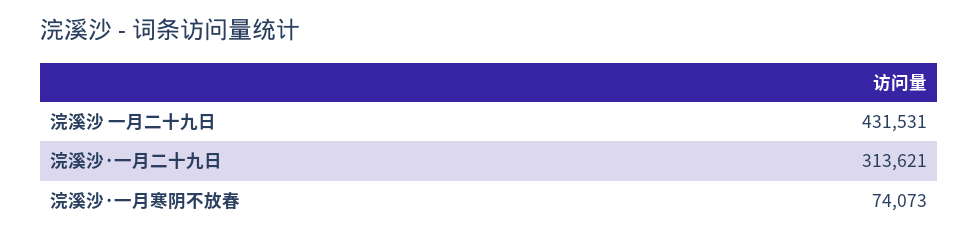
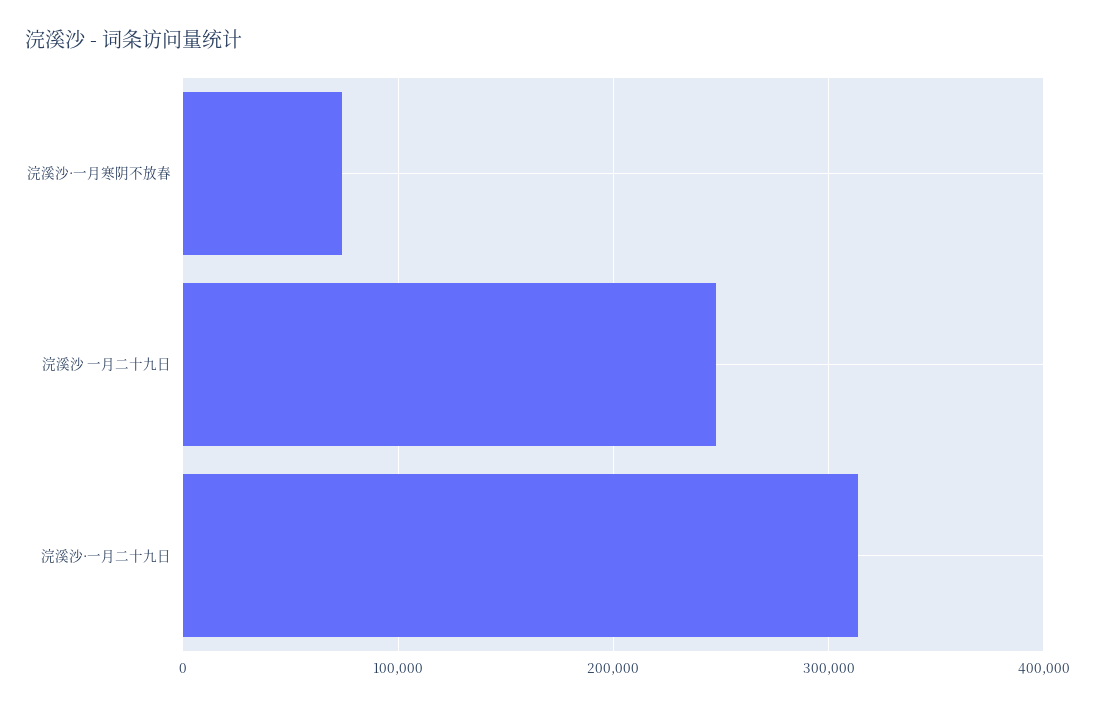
浣溪沙 一月二十九日: 431531 -> 250000

